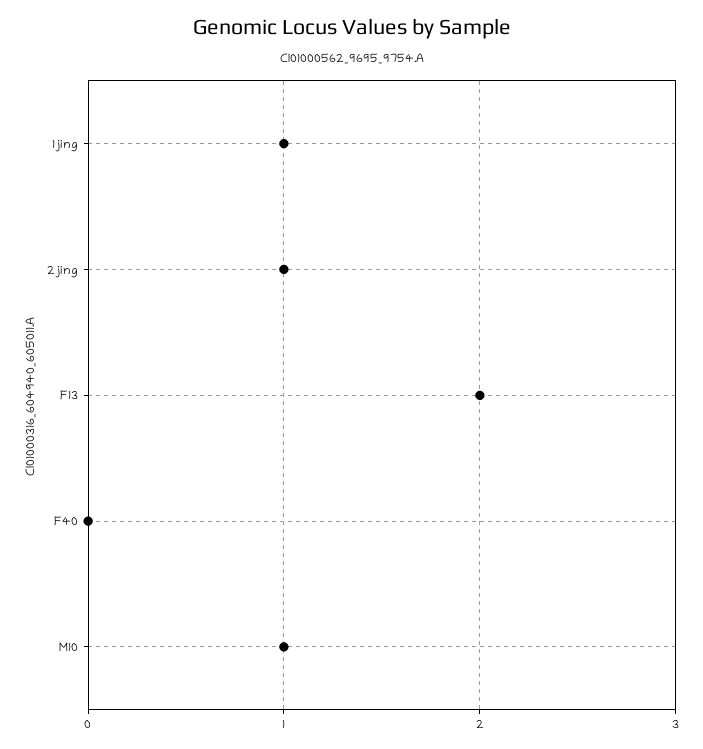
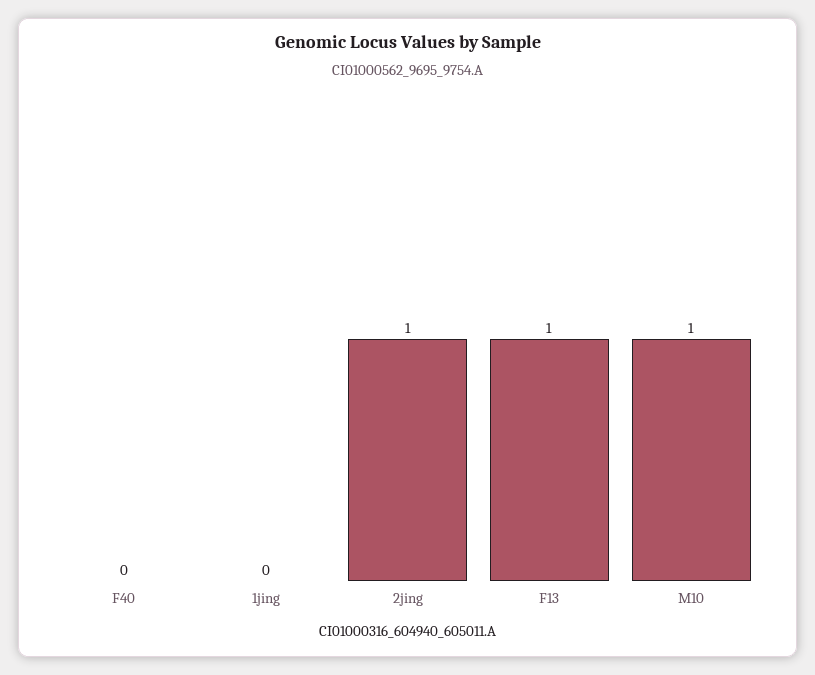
1jing: 1 -> 0
F13: 2 -> 1

